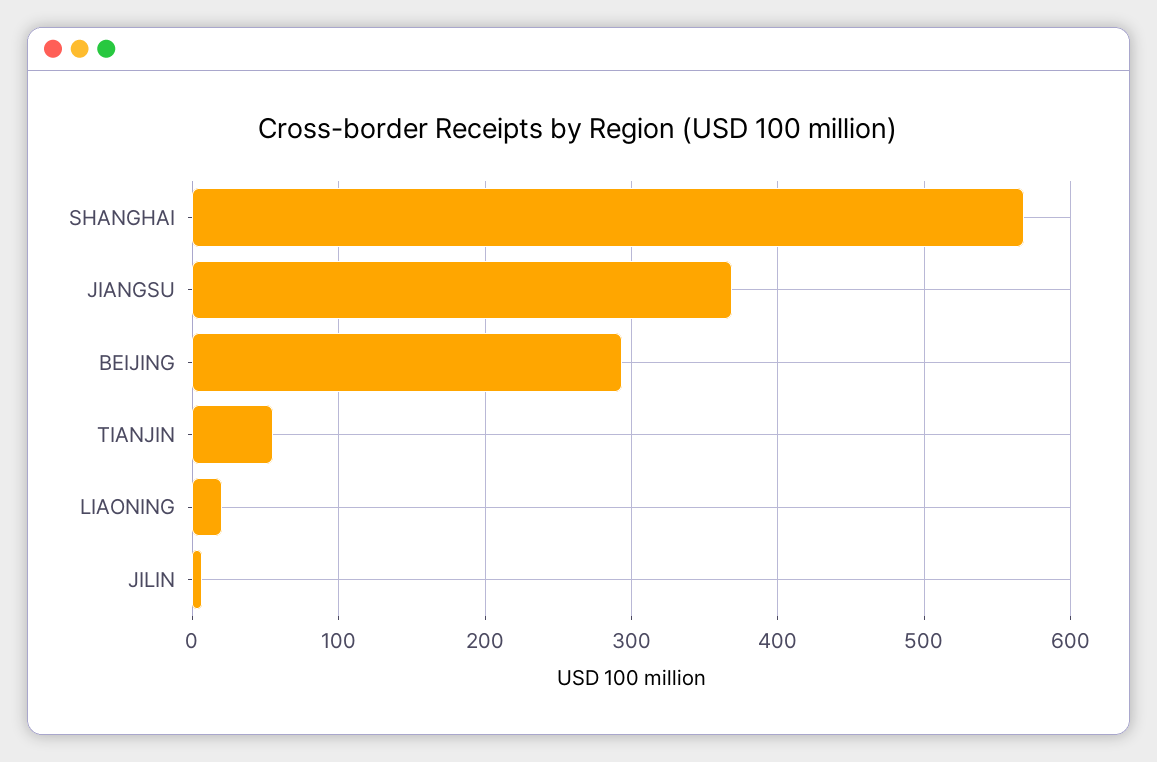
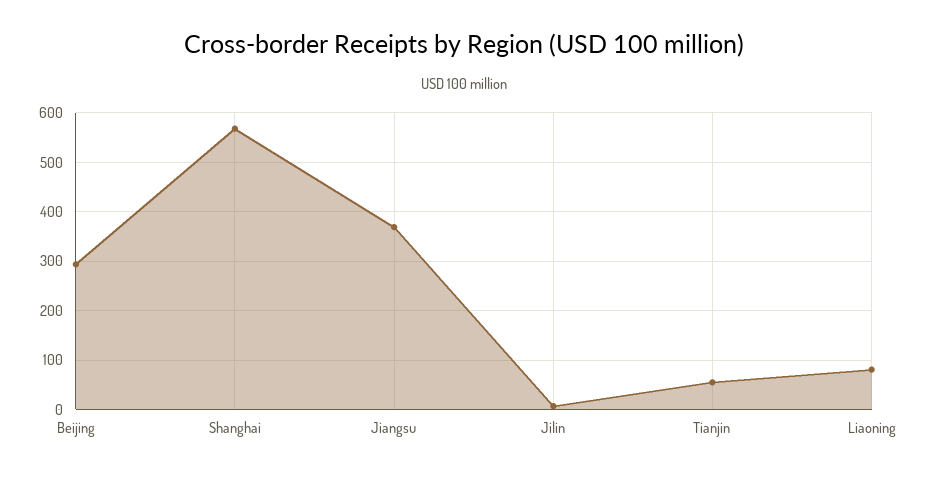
LIAONING: 20 -> 80

